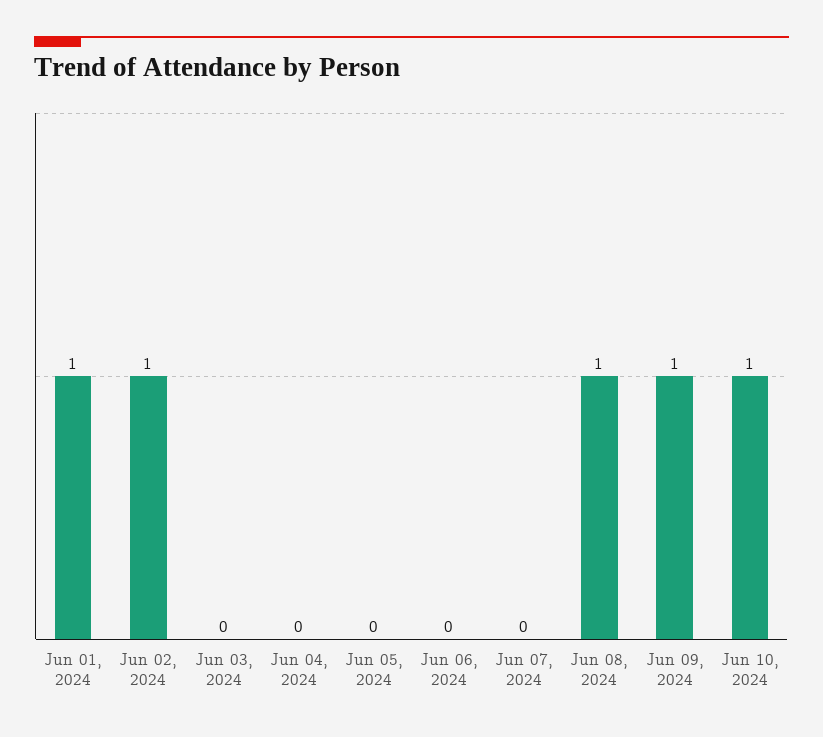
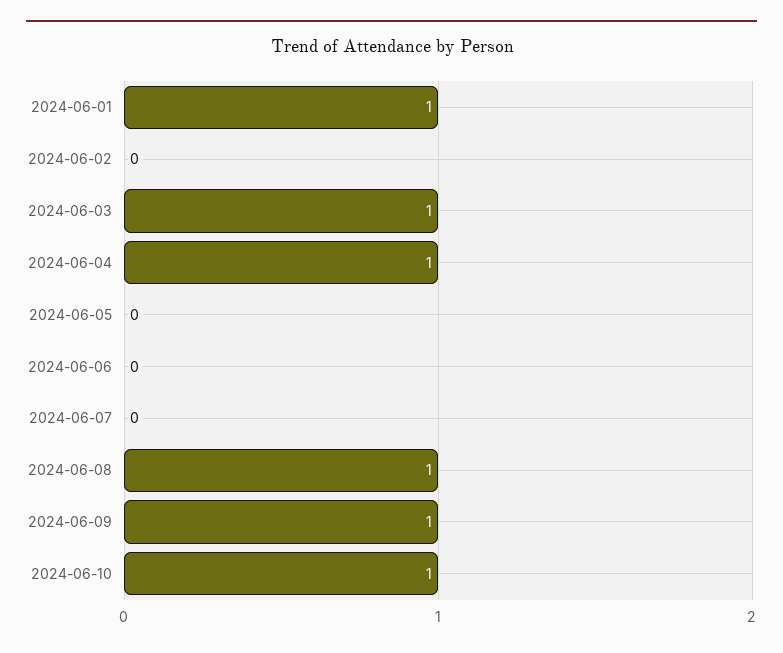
Jun 02, 2024: 1 -> 0
Jun 03, 2024: 0 -> 1
Jun 04, 2024: 0 -> 1

